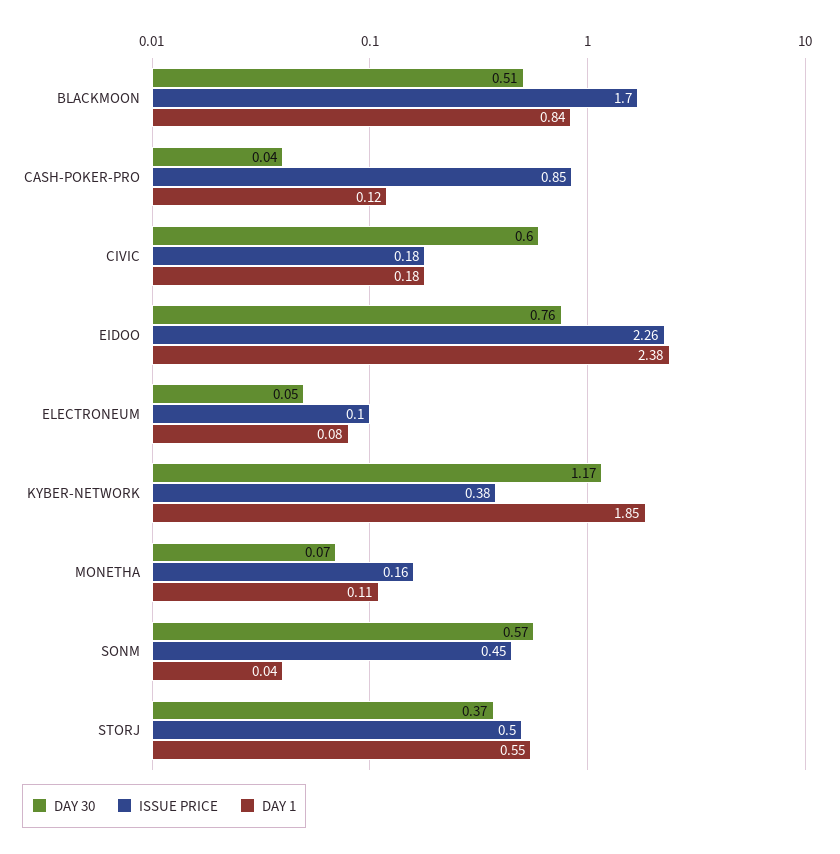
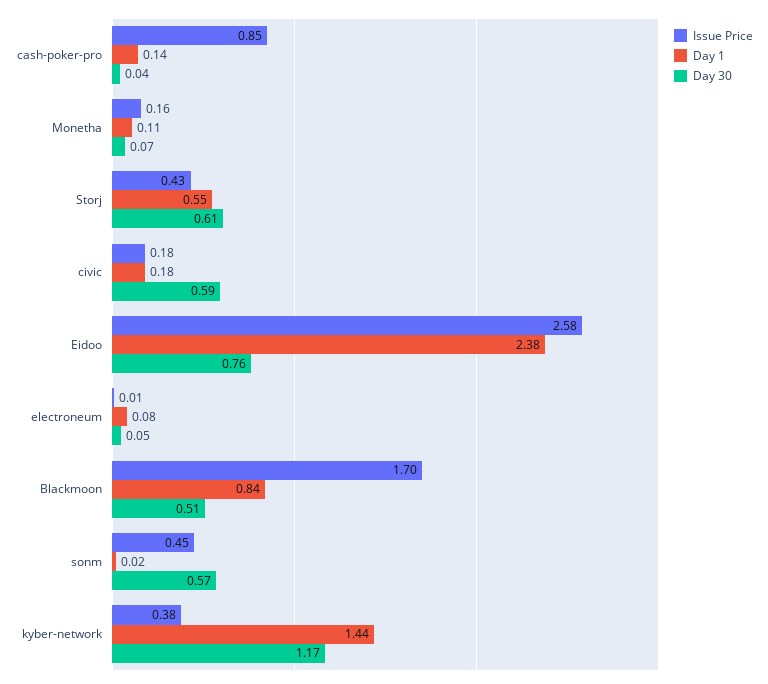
DAY 1, CASH-POKER-PRO: 0.12 -> 0.14
DAY 30, CIVIC: 0.6 -> 0.59
ISSUE PRICE, EIDOO: 2.26 -> 2.58
ISSUE PRICE, ELECTRONEUM: 0.1 -> 0.01
DAY 1, KYBER-NETWORK: 1.85 -> 1.44
DAY 1, SONM: 0.04 -> 0.02
DAY 30, STORJ: 0.37 -> 0.61
ISSUE PRICE, STORJ: 0.5 -> 0.43

